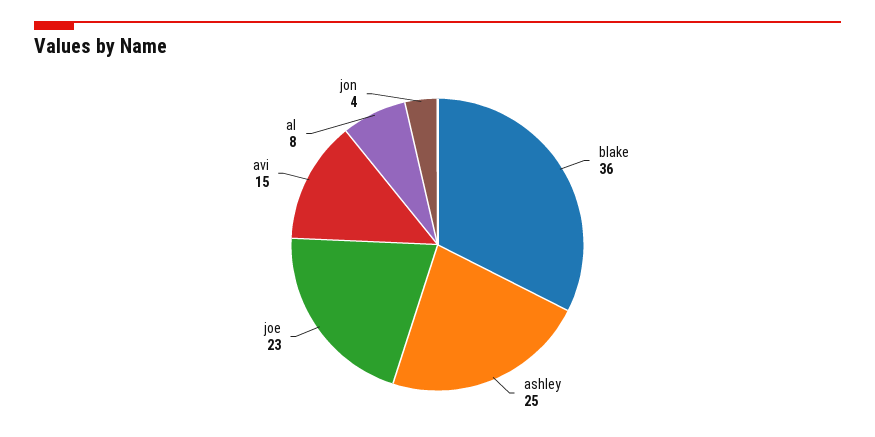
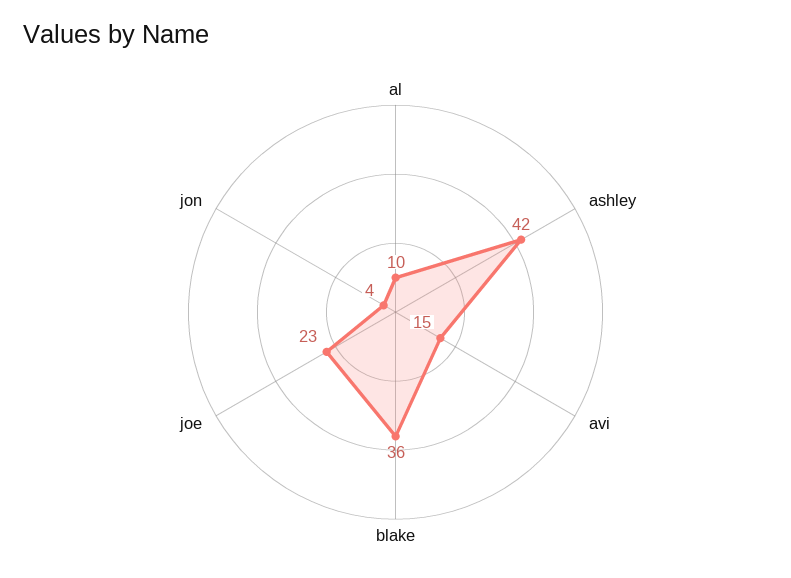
ashley: 25 -> 42
al: 8 -> 10

